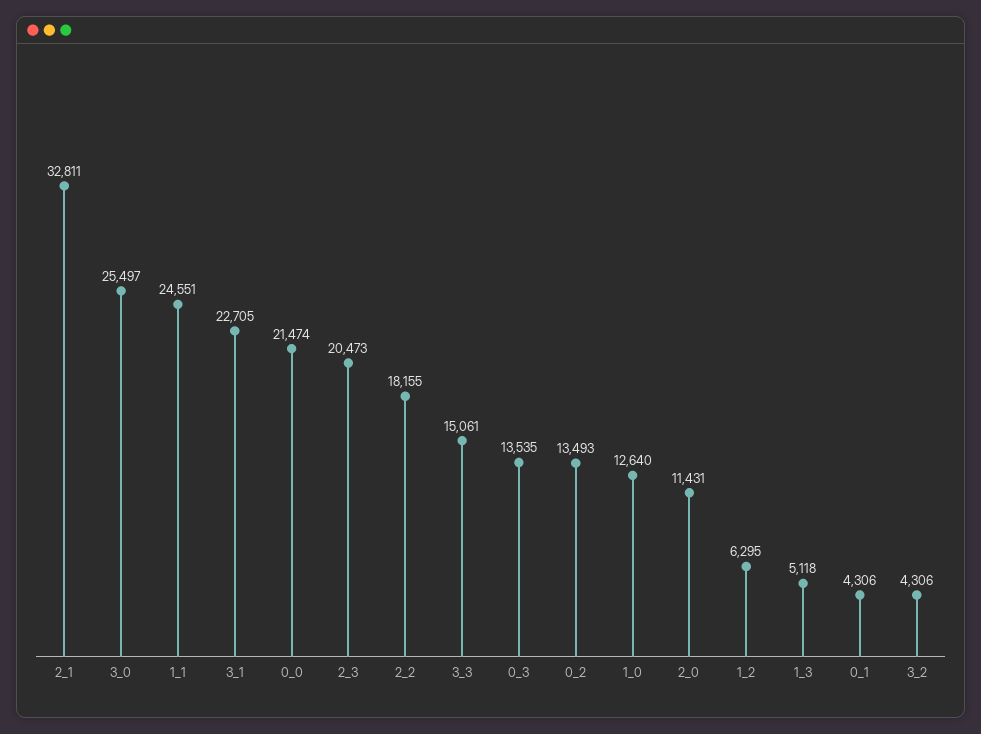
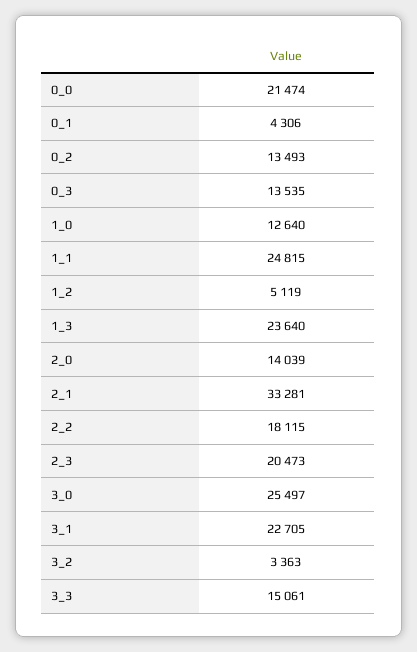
2_1: 32811 -> 33281
1_1: 24551 -> 24815
2_2: 18155 -> 18115
2_0: 11431 -> 14039
1_2: 6295 -> 5119
1_3: 5118 -> 23640
3_2: 4306 -> 3363

